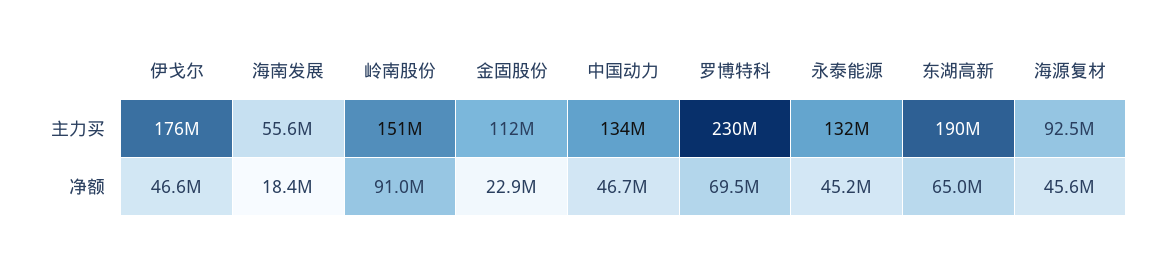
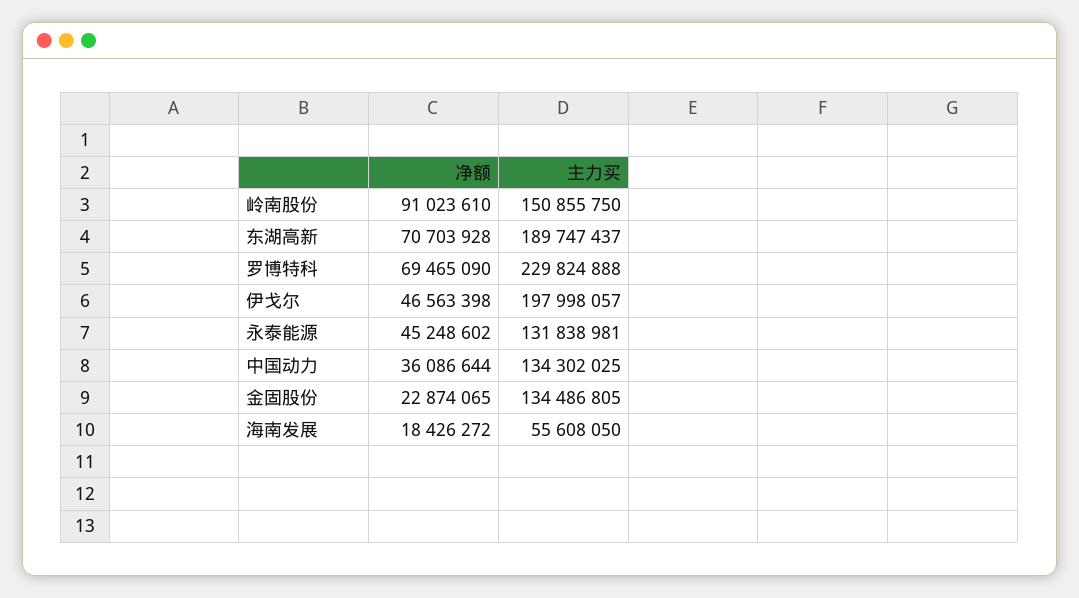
伊戈尔, 主力买: 176000000 -> 197998057
金固股份, 主力买: 112000000 -> 134486805
海源复材, 主力买: 92500000 -> none
中国动力, 净额: 46700000 -> 36086644
东湖高新, 净额: 65000000 -> 70703928
海源复材, 净额: 45600000 -> none

